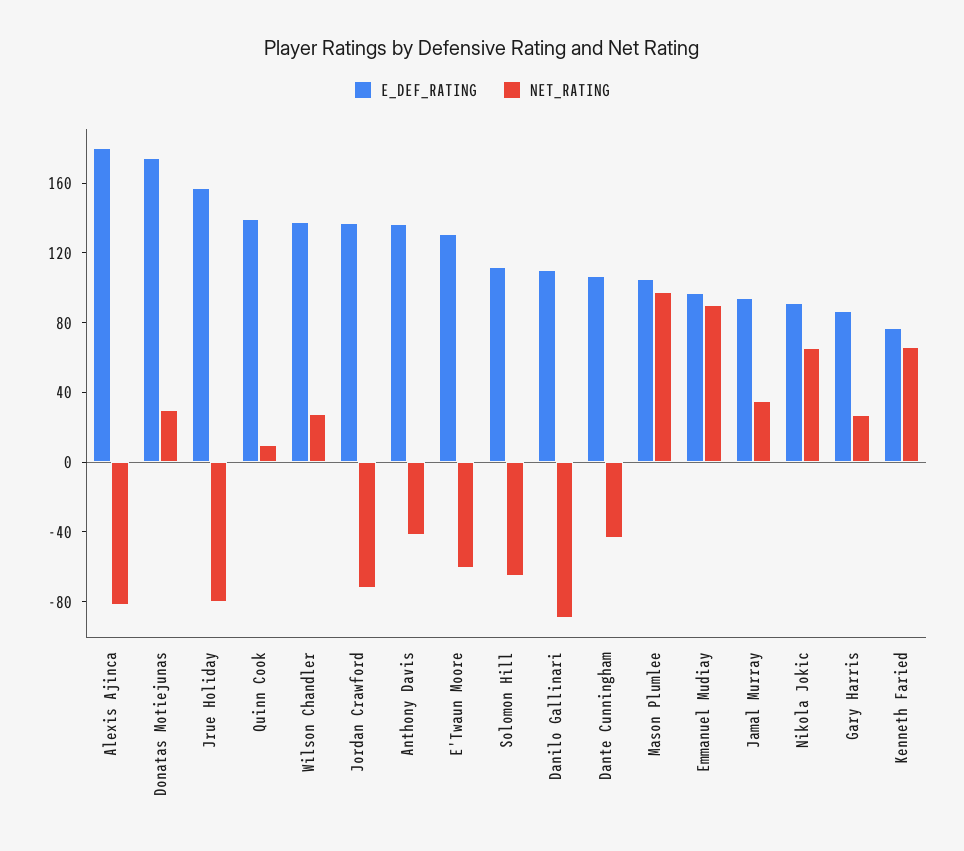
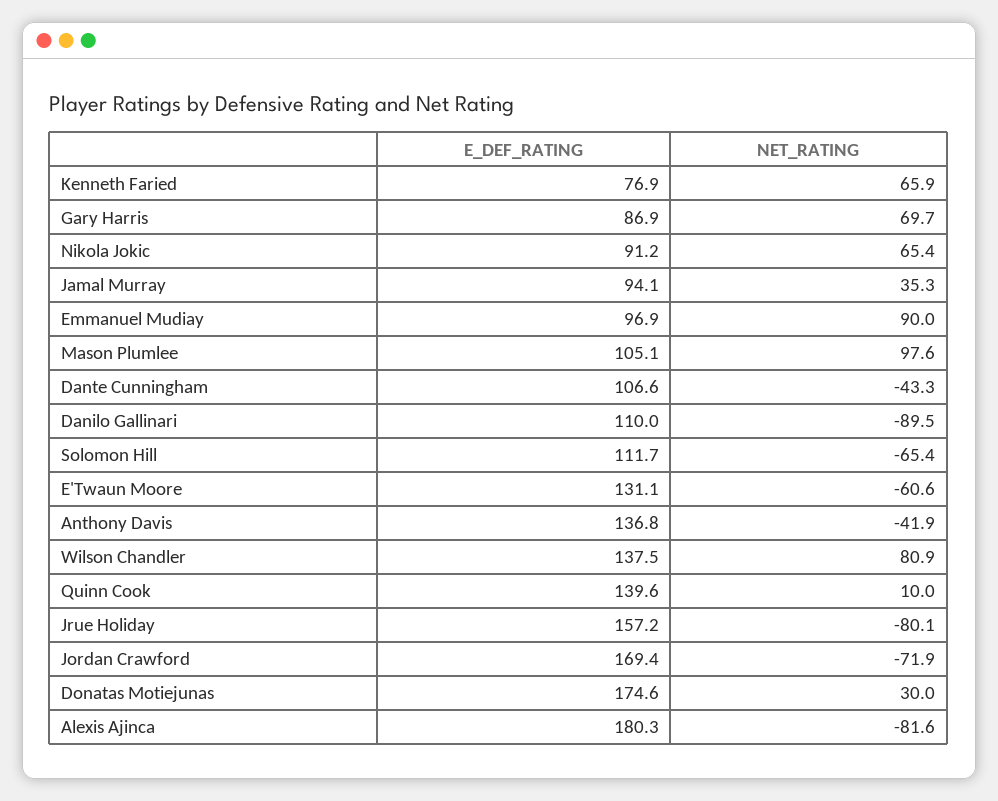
NET_RATING, Wilson Chandler: 30 -> 80.9
E_DEF_RATING, Jordan Crawford: 140 -> 169.4
NET_RATING, Gary Harris: 30 -> 69.7

